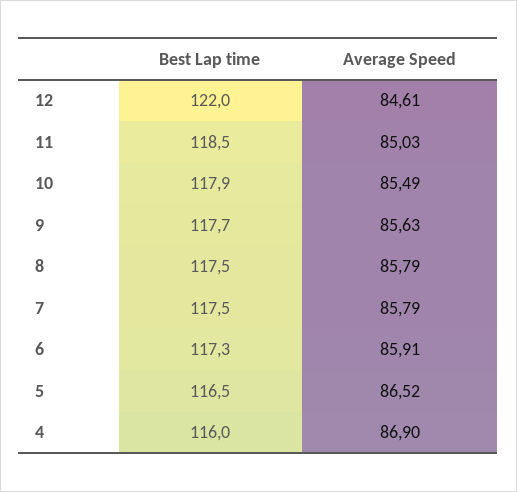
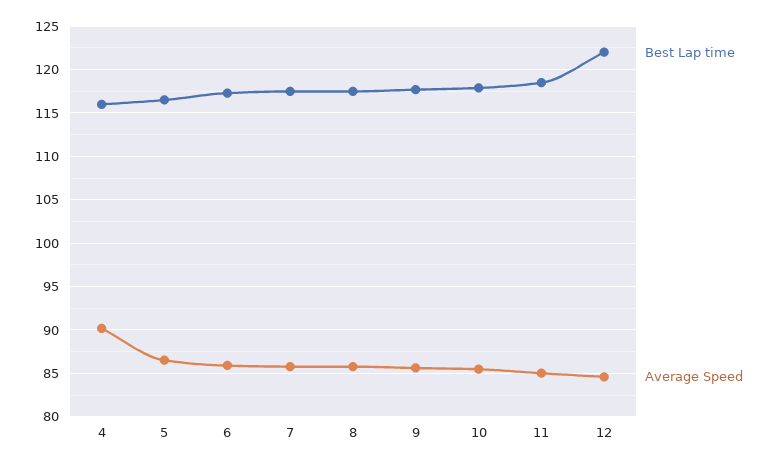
Average Speed, 4: 86.9 -> 90

